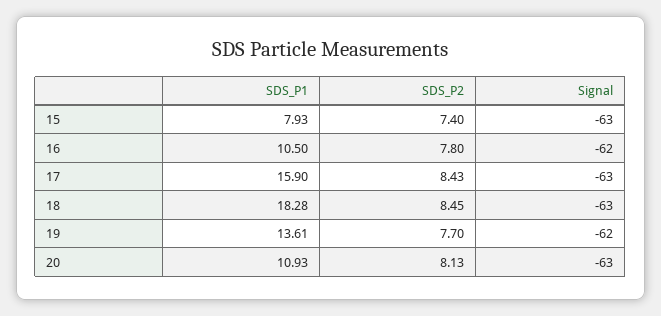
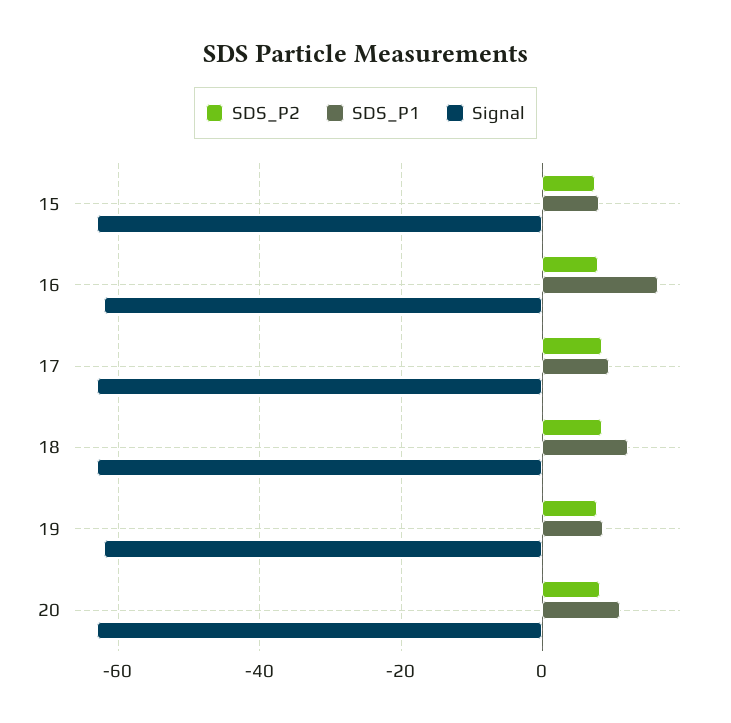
SDS_P1, 16: 10.5 -> 16
SDS_P1, 17: 15.9 -> 10
SDS_P1, 18: 18.28 -> 12
SDS_P1, 19: 13.61 -> 8

